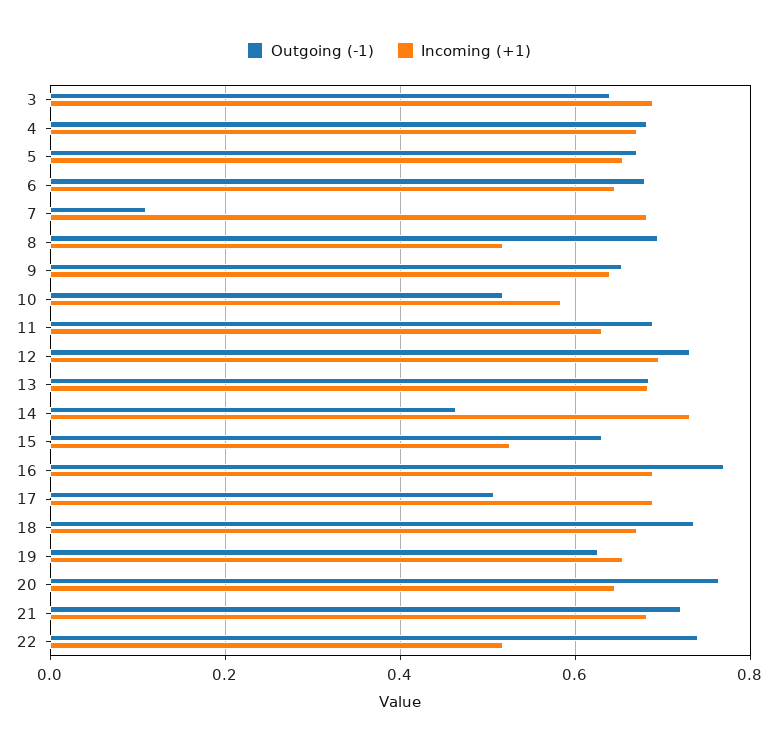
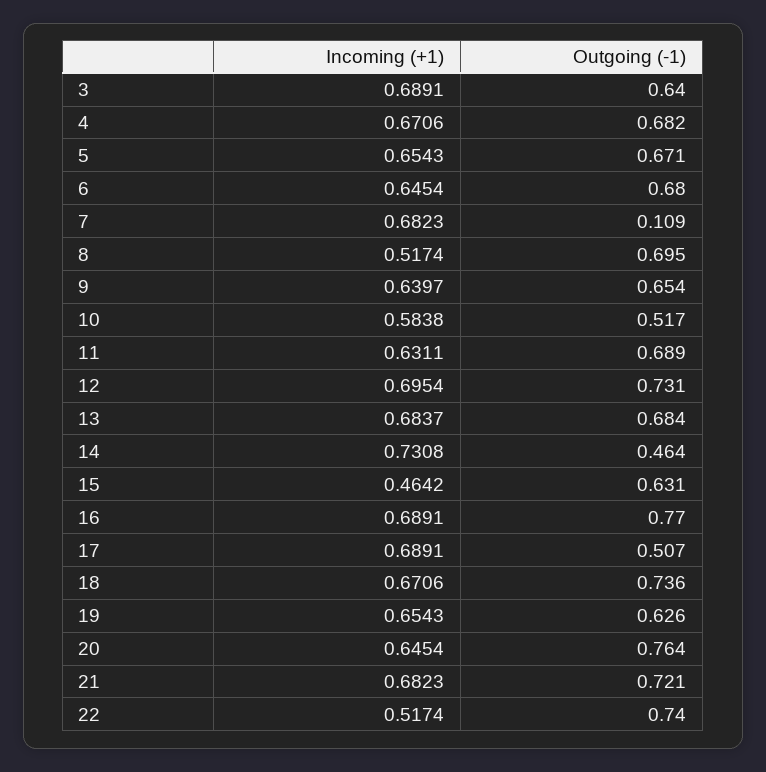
Incoming (+1), 15: 0.52 -> 0.4642

